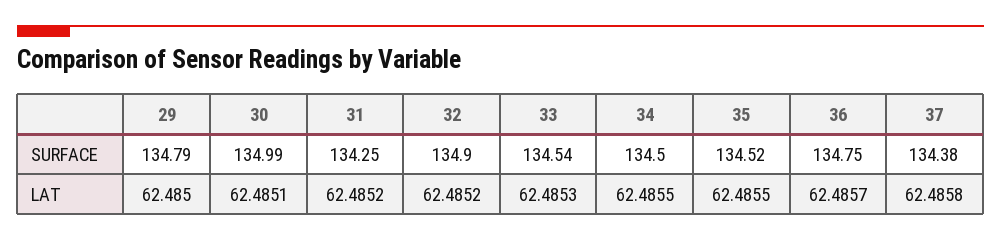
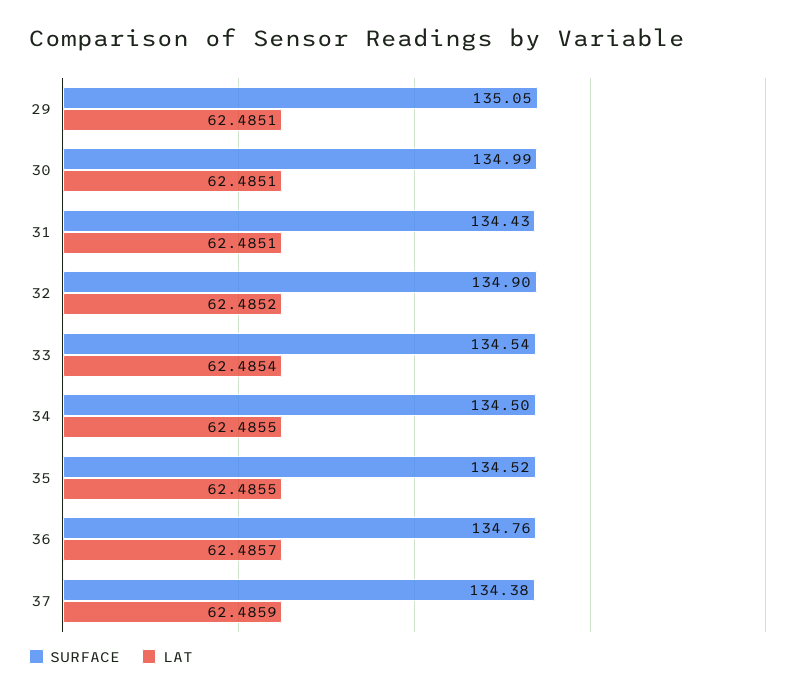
SURFACE, 29: 134.79 -> 135.05
SURFACE, 31: 134.25 -> 134.43
SURFACE, 36: 134.75 -> 134.76
LAT, 29: 62.485 -> 62.4851
LAT, 31: 62.4852 -> 62.4851
LAT, 33: 62.4853 -> 62.4854
LAT, 37: 62.4858 -> 62.4859

